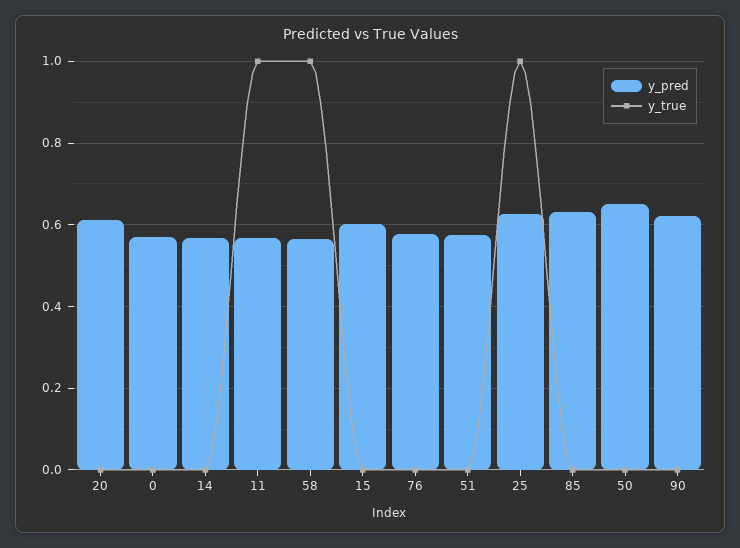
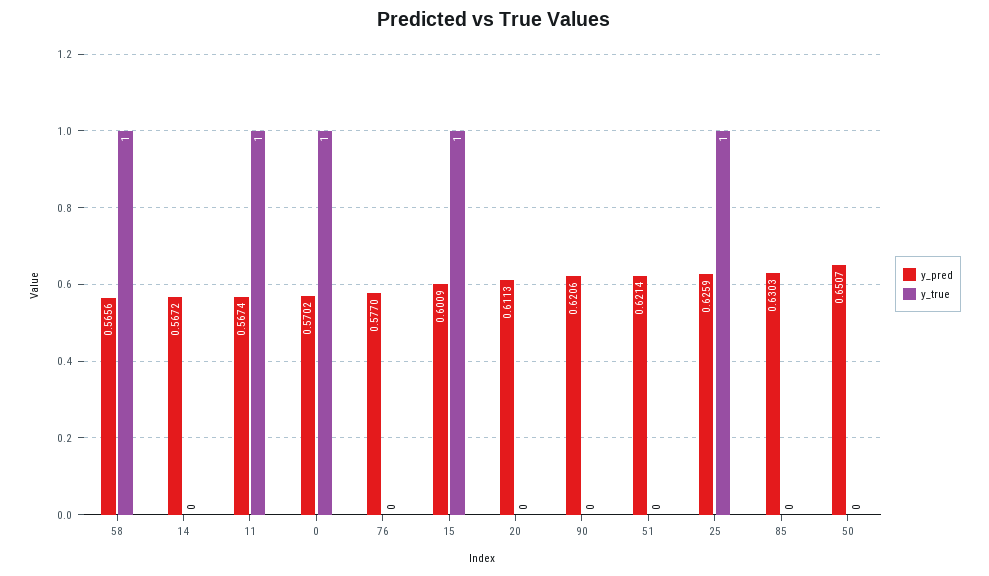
y_true, 0: 0 -> 1
y_true, 15: 0 -> 1
y_pred, 51: 0.58 -> 0.6214

